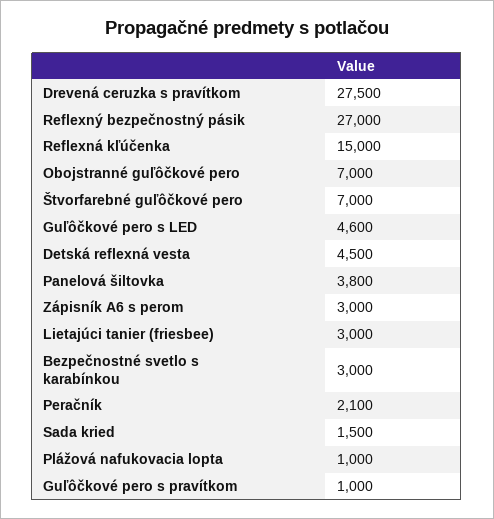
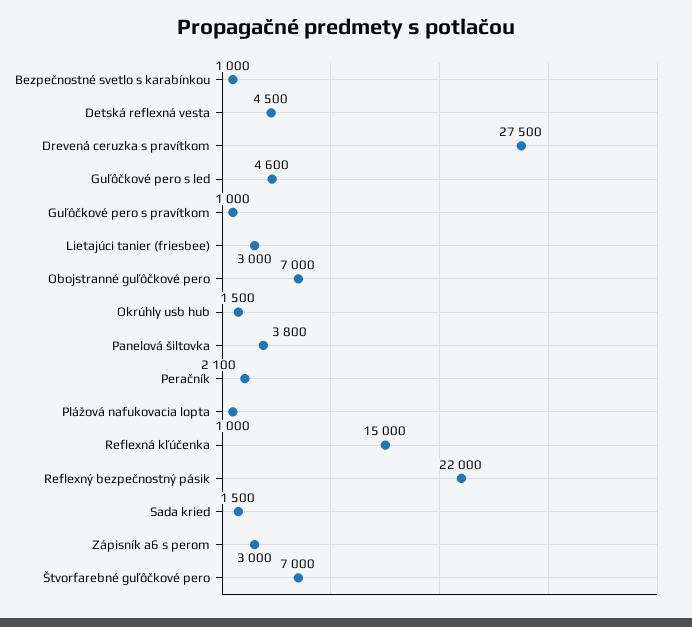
Reflexný bezpečnostný pásik: 27000 -> 22000
Bezpečnostné svetlo s karabínkou: 3000 -> 1000
Okrúhly usb hub: none -> 1500

